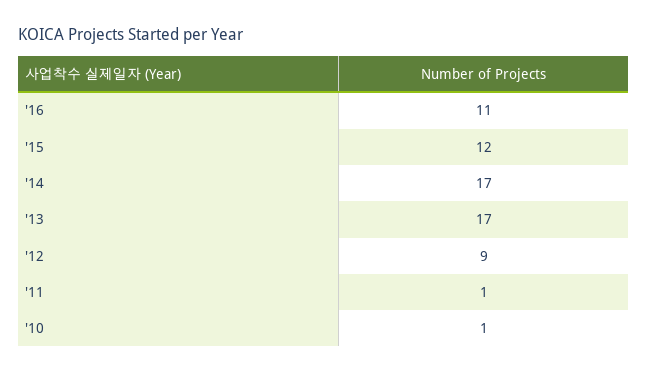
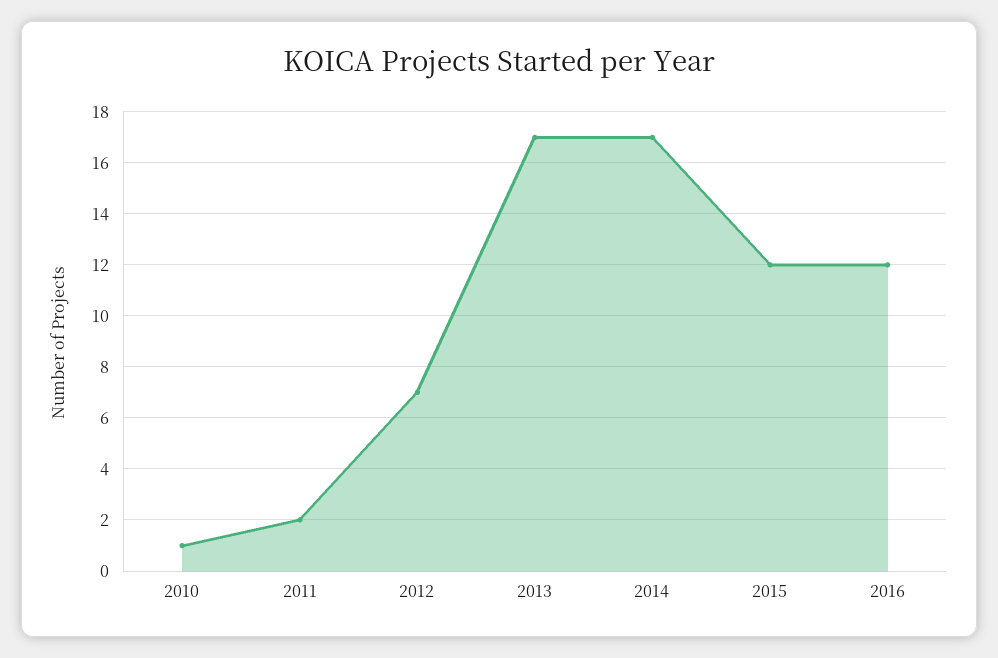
'16: 11 -> 12
'12: 9 -> 7
'11: 1 -> 2

